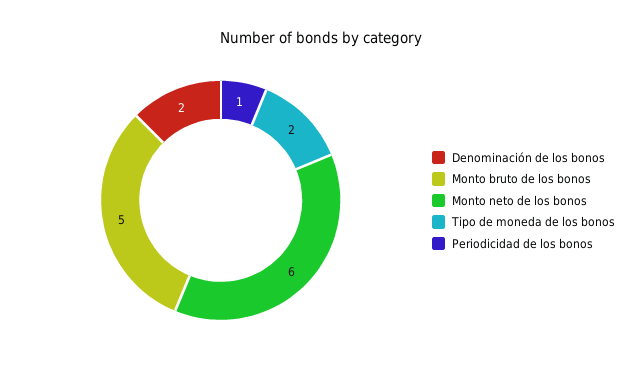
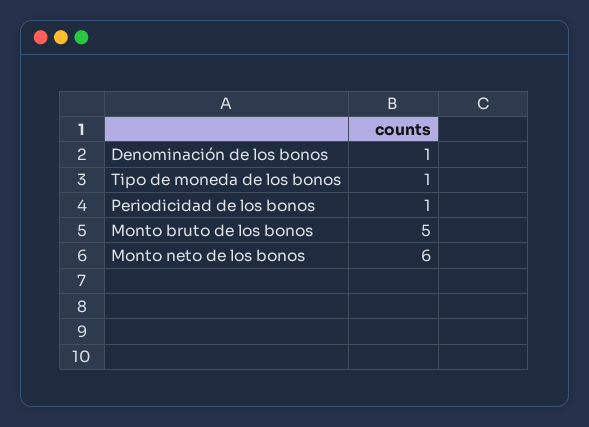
Denominación de los bonos: 2 -> 1
Tipo de moneda de los bonos: 2 -> 1

